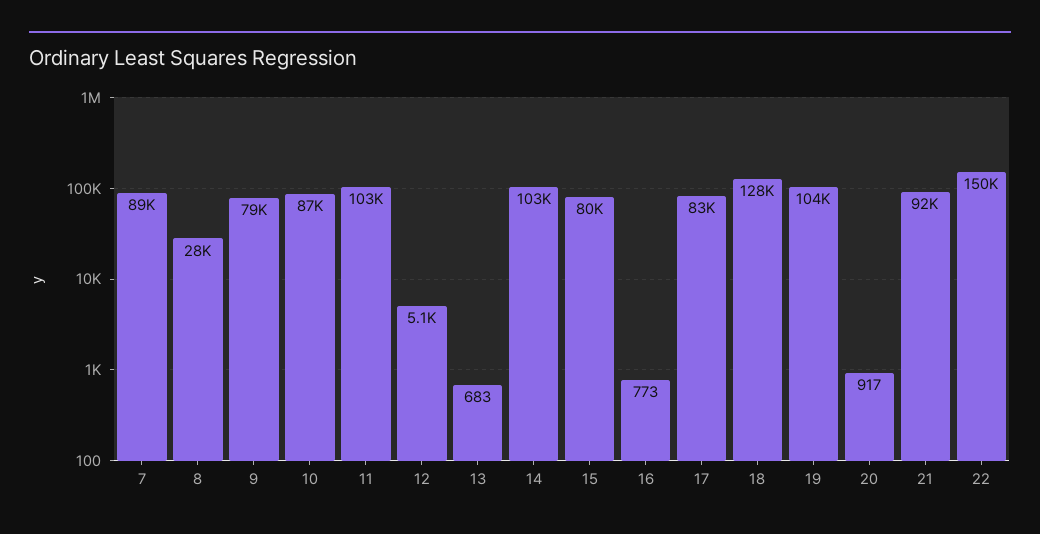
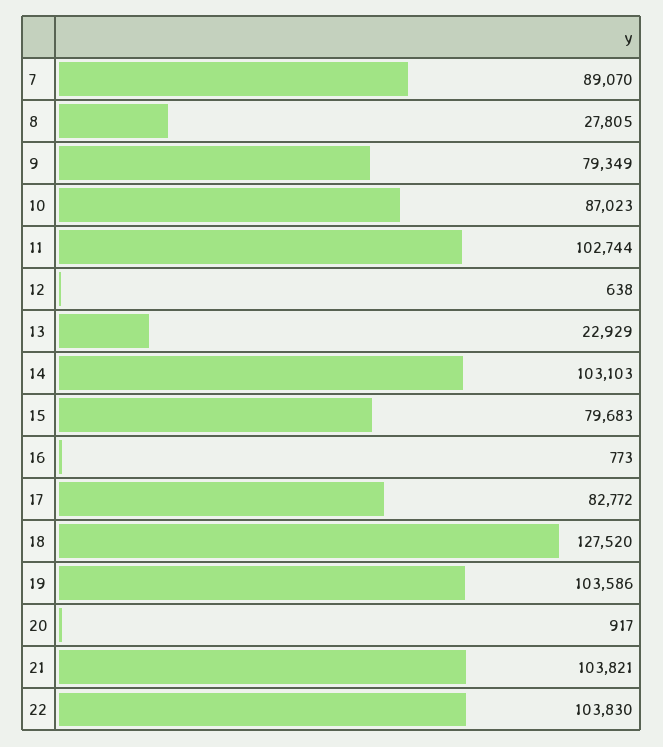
12: 5100 -> 638
13: 683 -> 22929
21: 92000 -> 103821
22: 150000 -> 103830

